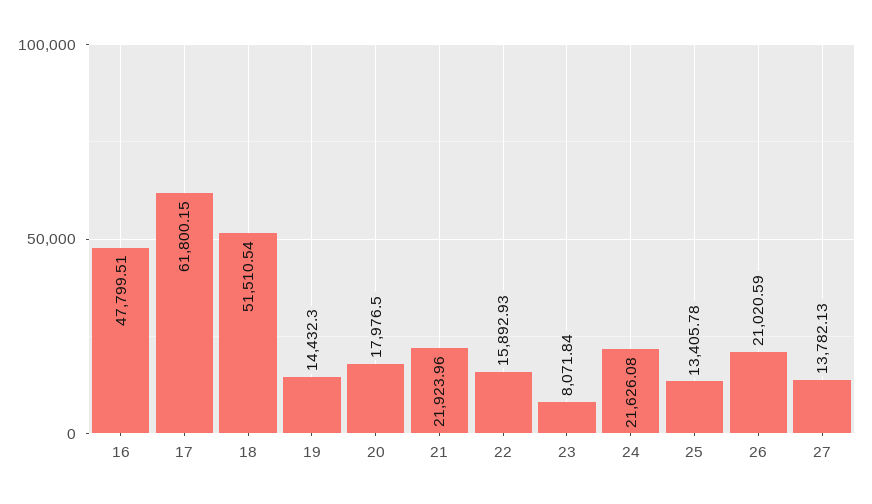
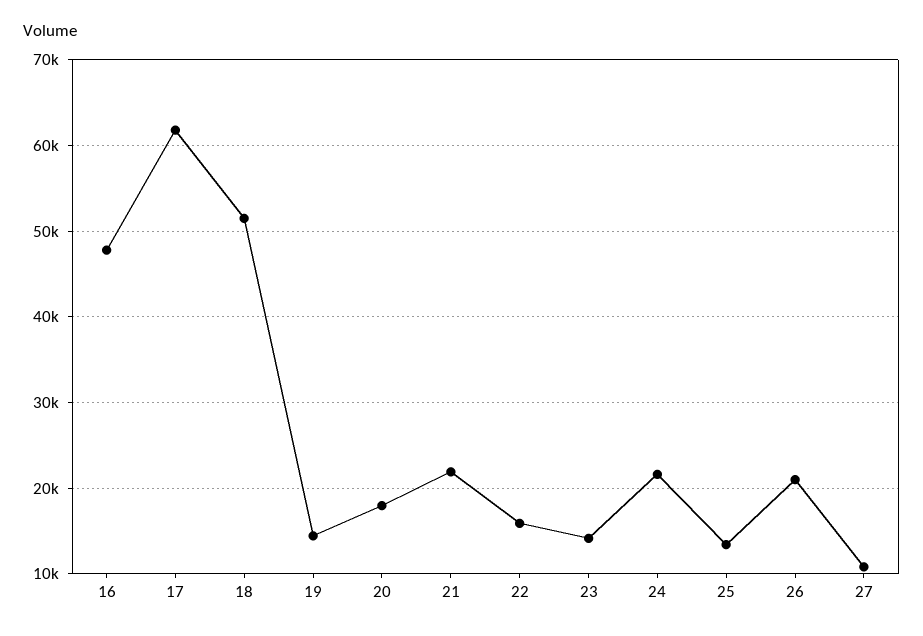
23: 8071.84 -> 14000
27: 13782.13 -> 11000

